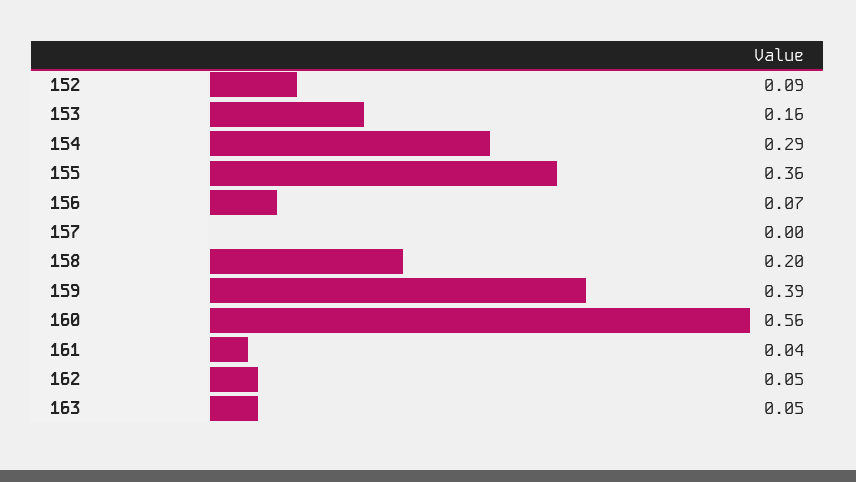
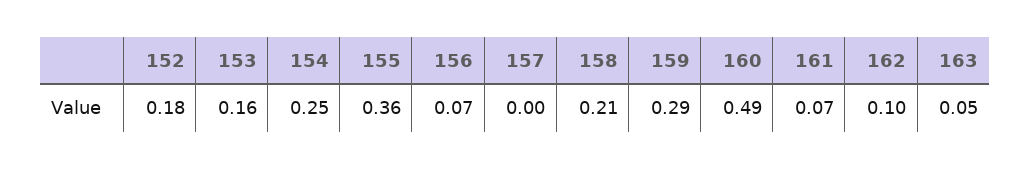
152: 0.09 -> 0.18
154: 0.29 -> 0.25
158: 0.2 -> 0.21
159: 0.39 -> 0.29
160: 0.56 -> 0.49
161: 0.04 -> 0.07
162: 0.05 -> 0.1

